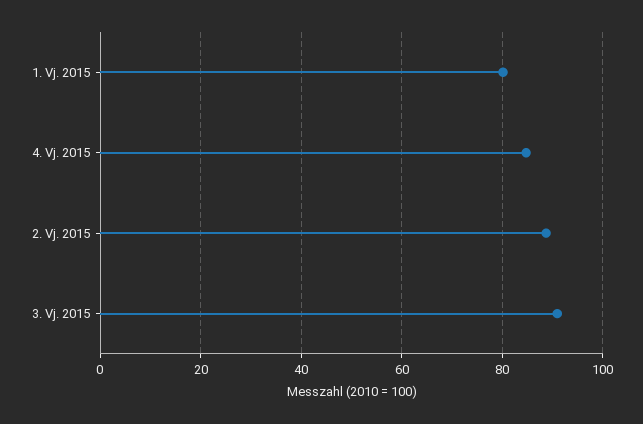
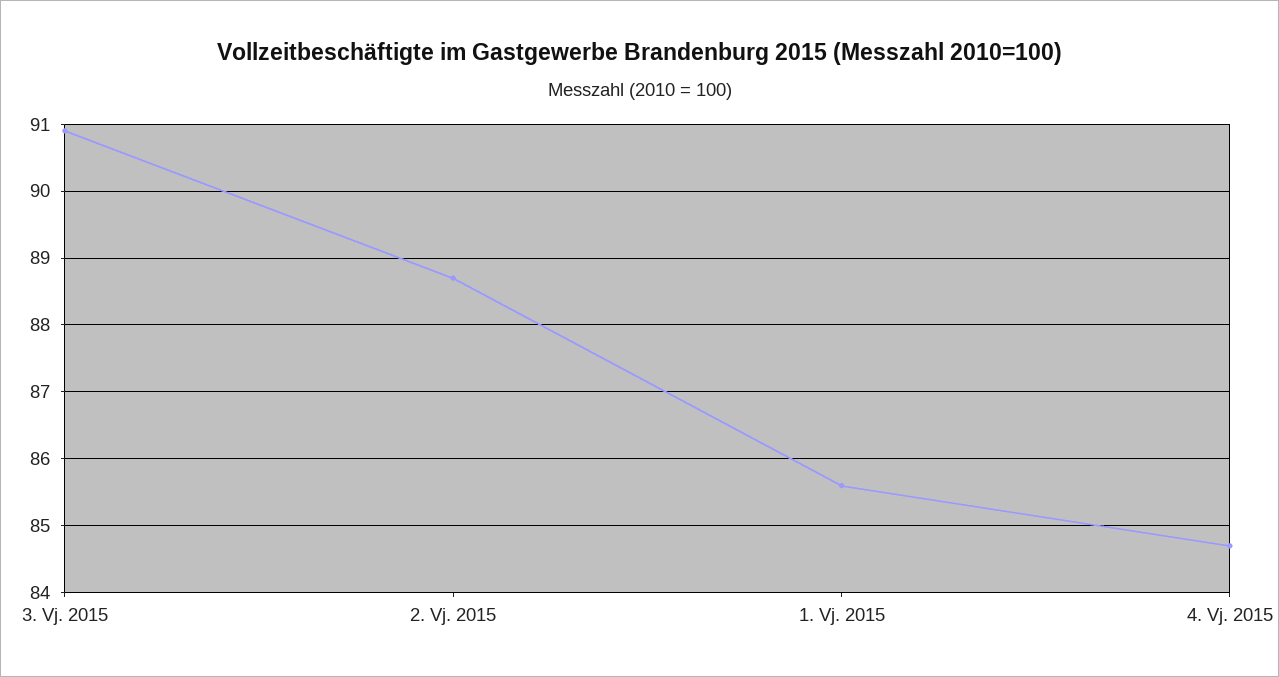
1. Vj. 2015: 80 -> 85.6

